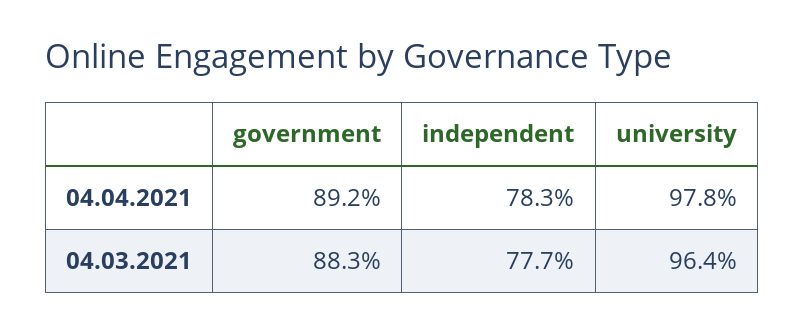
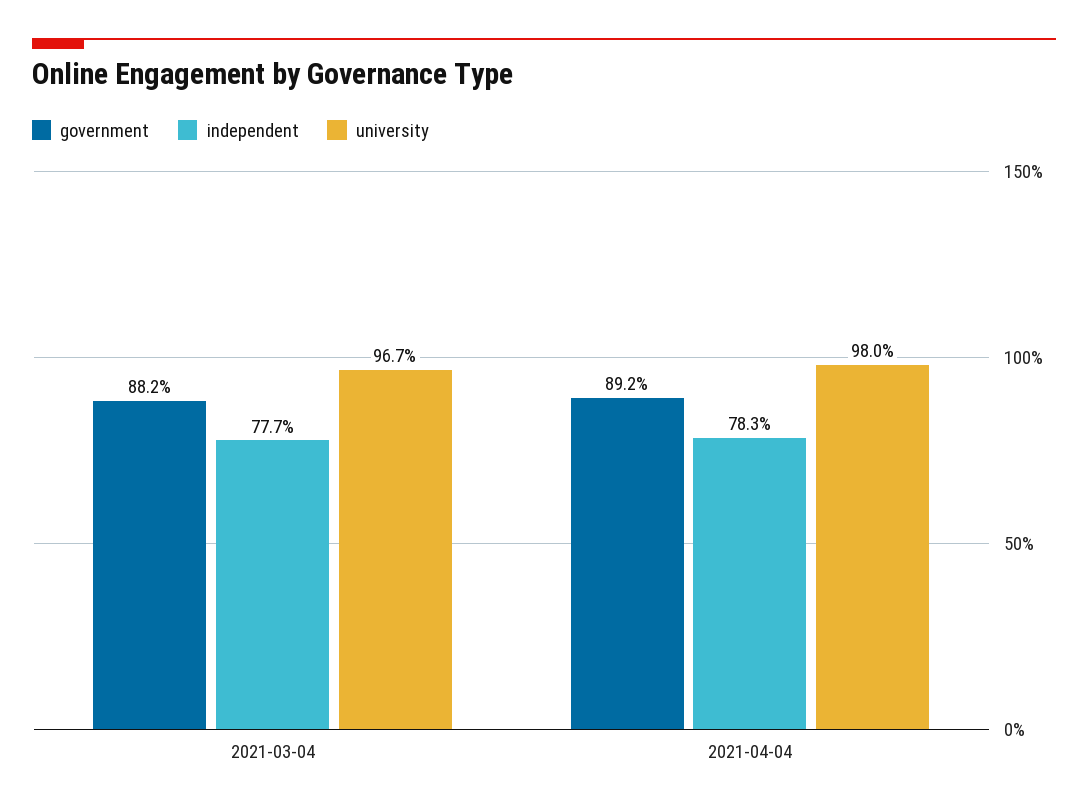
university, 04.04.2021: 97.8 -> 98
government, 04.03.2021: 88.3 -> 88.2
university, 04.03.2021: 96.4 -> 96.7

